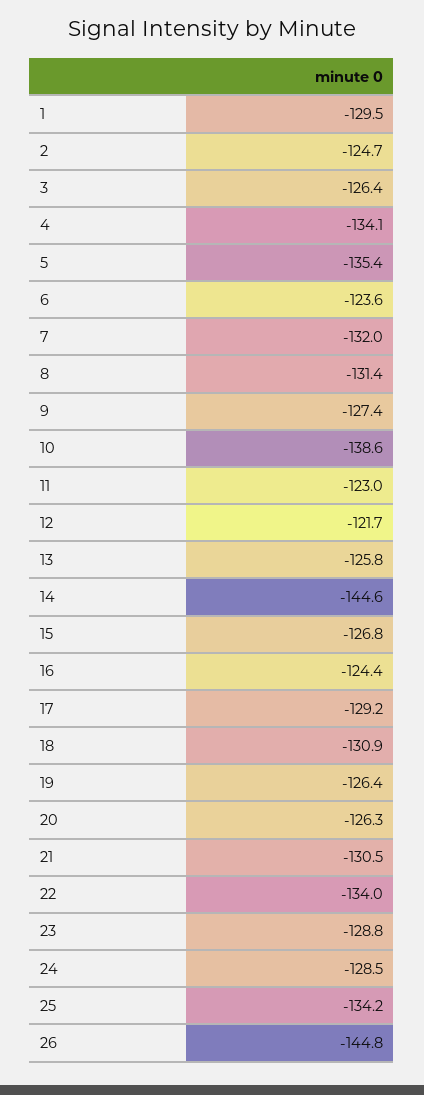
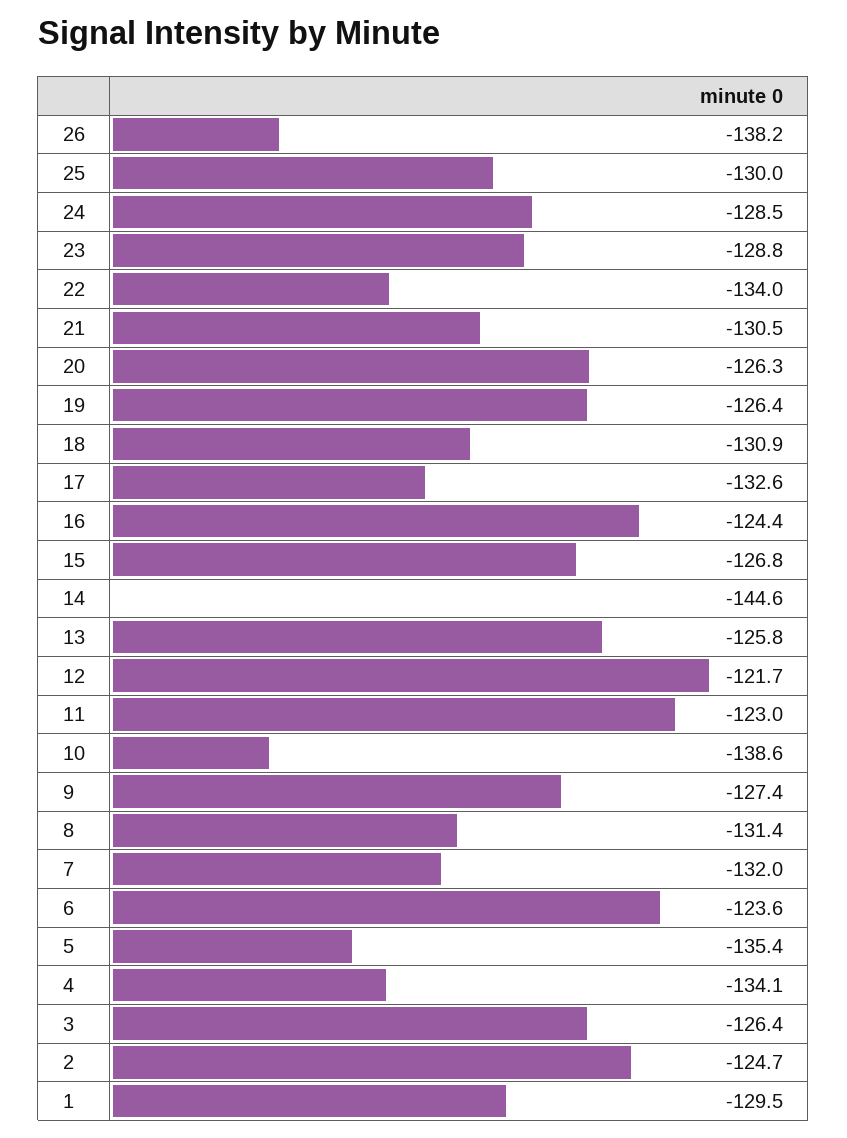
17: -129.2 -> -132.6
25: -134.2 -> -130
26: -144.8 -> -138.2

